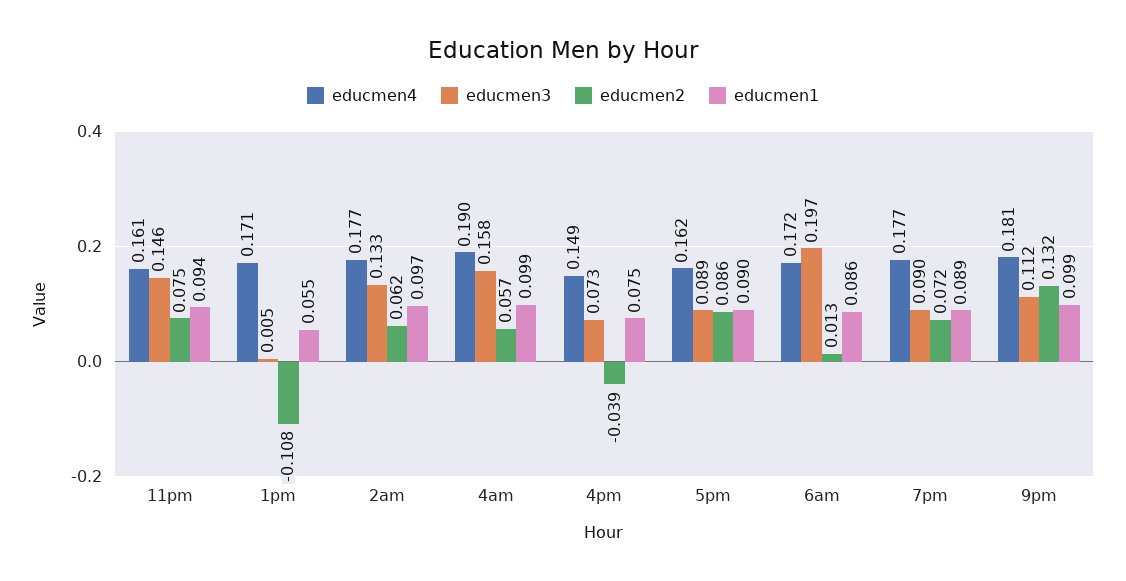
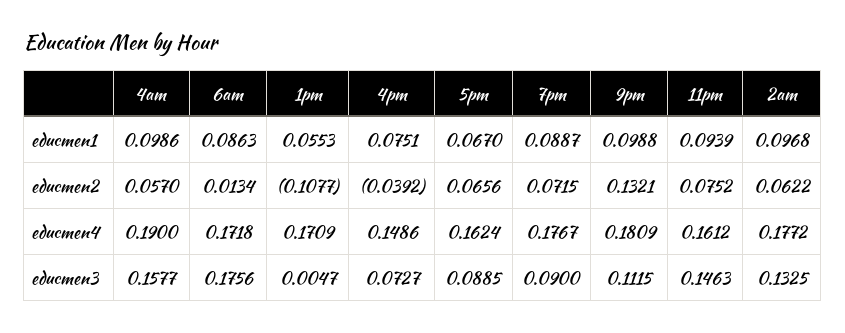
educmen2, 5pm: 0.086 -> 0.0656
educmen1, 5pm: 0.09 -> 0.067
educmen3, 6am: 0.197 -> 0.1756

